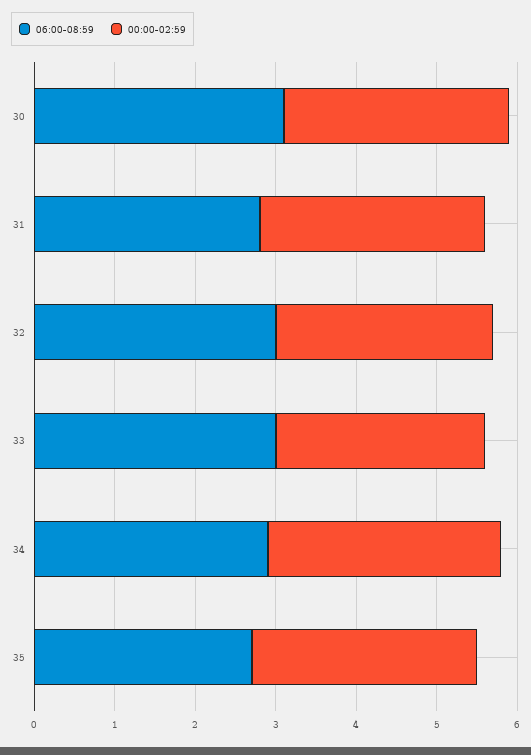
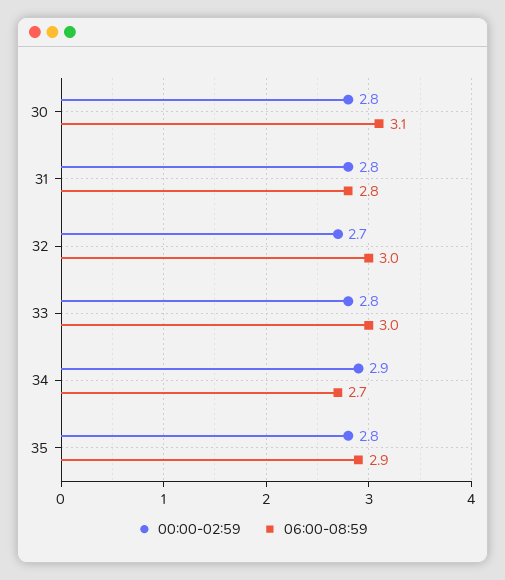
00:00-02:59, 33: 2.6 -> 2.8
06:00-08:59, 34: 2.9 -> 2.7
06:00-08:59, 35: 2.7 -> 2.9

